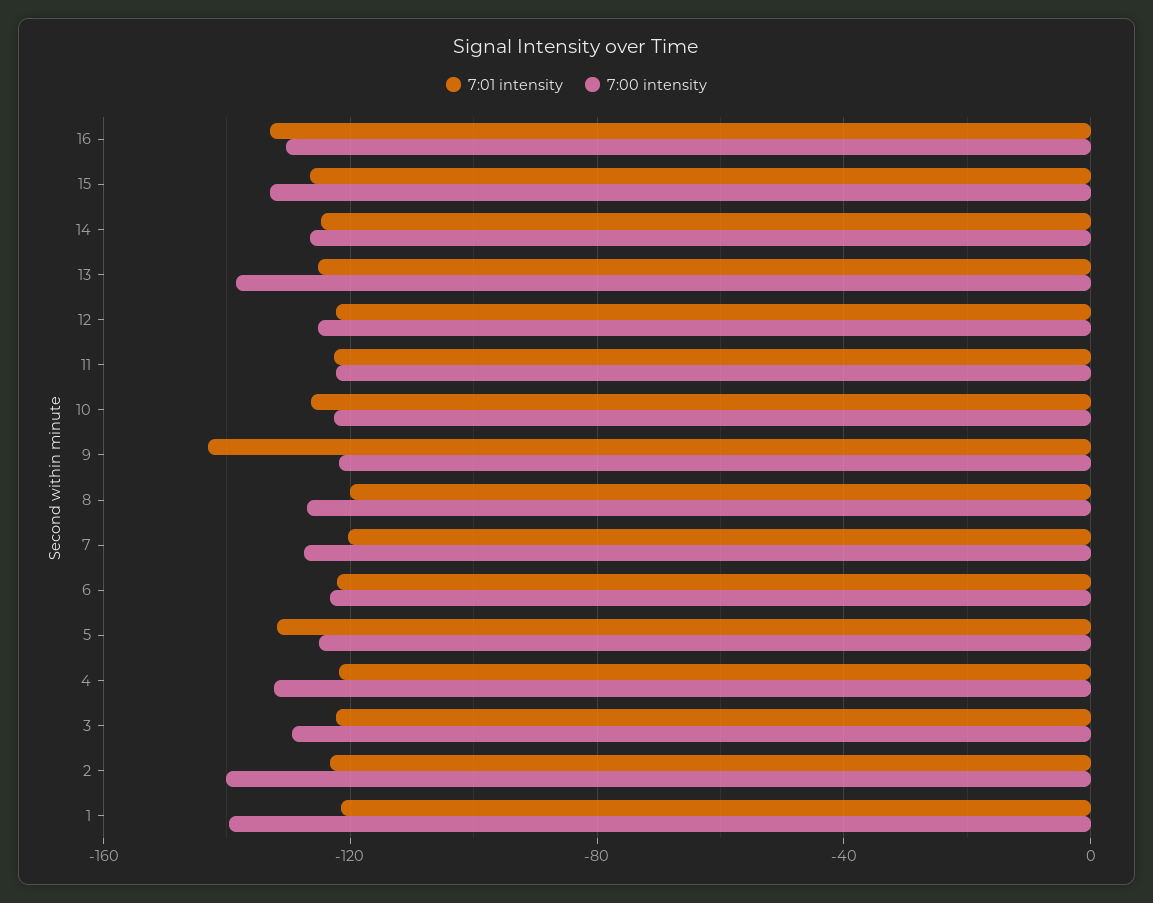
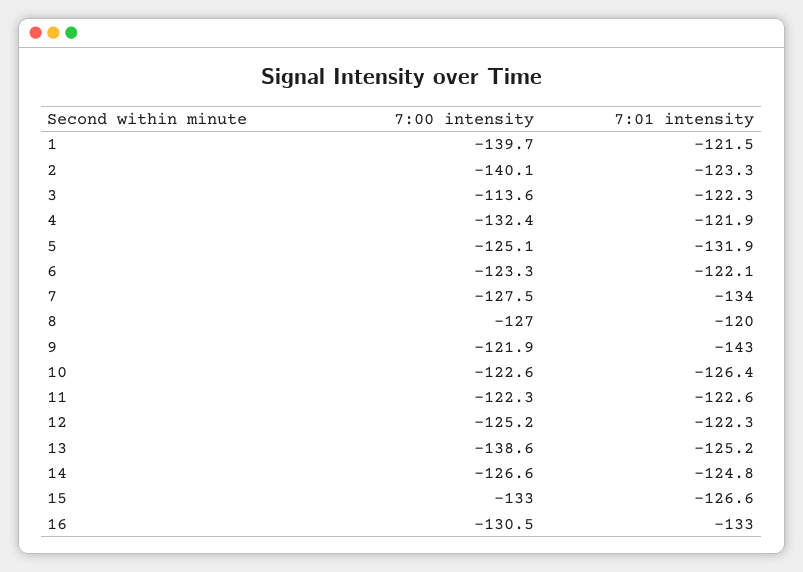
7:01 intensity, 7: -120 -> -134
7:00 intensity, 3: -130 -> -113.6

